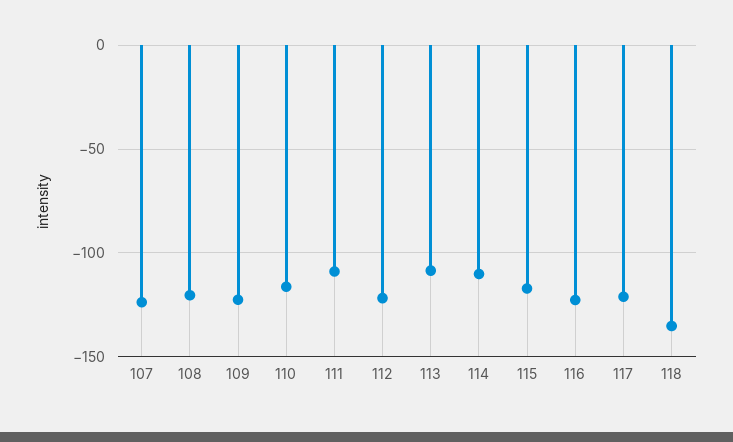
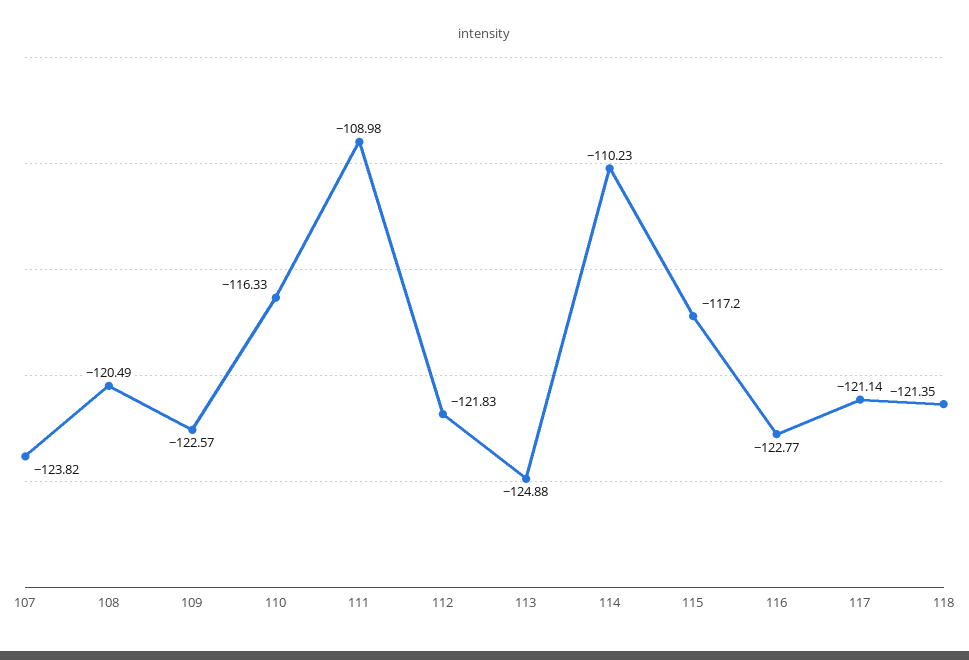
113: -110 -> -124.88
118: -135 -> -121.35

